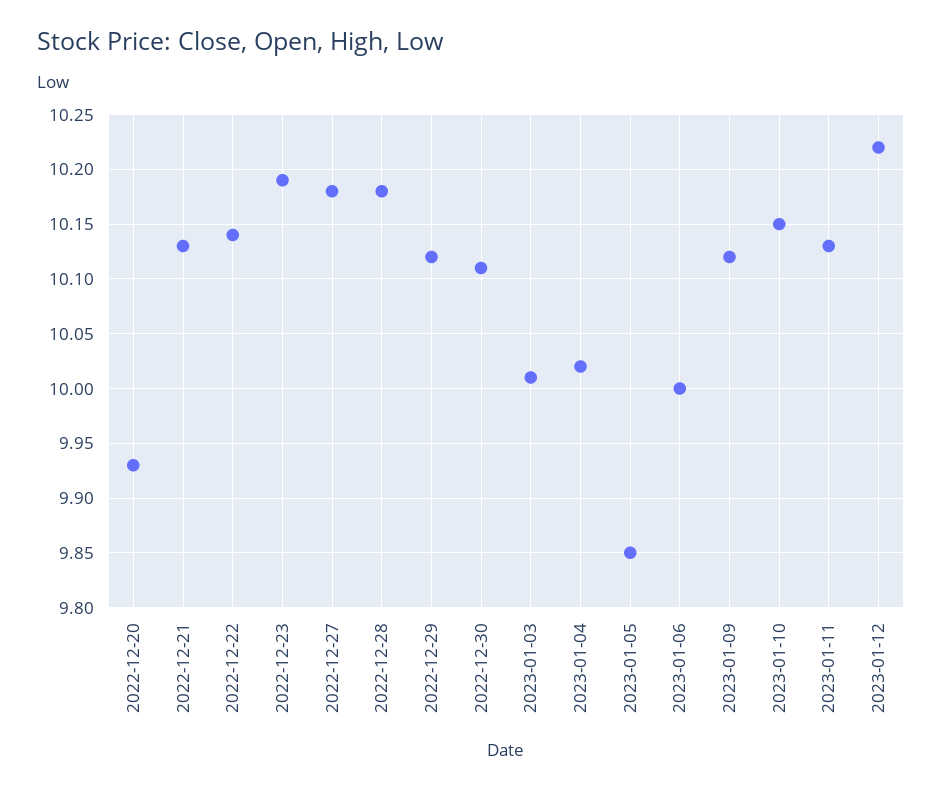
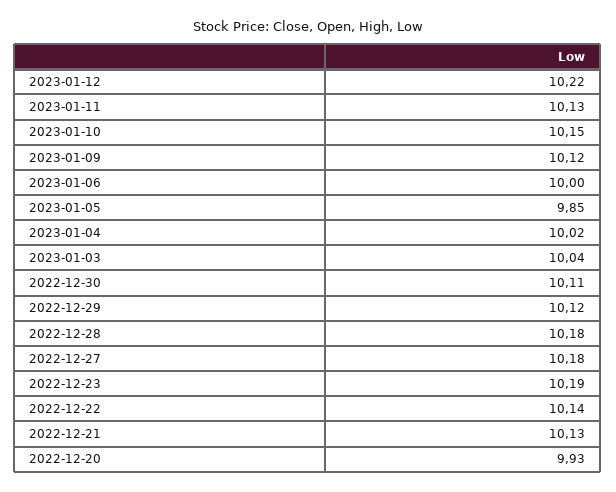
2023-01-03: 10.01 -> 10.04

